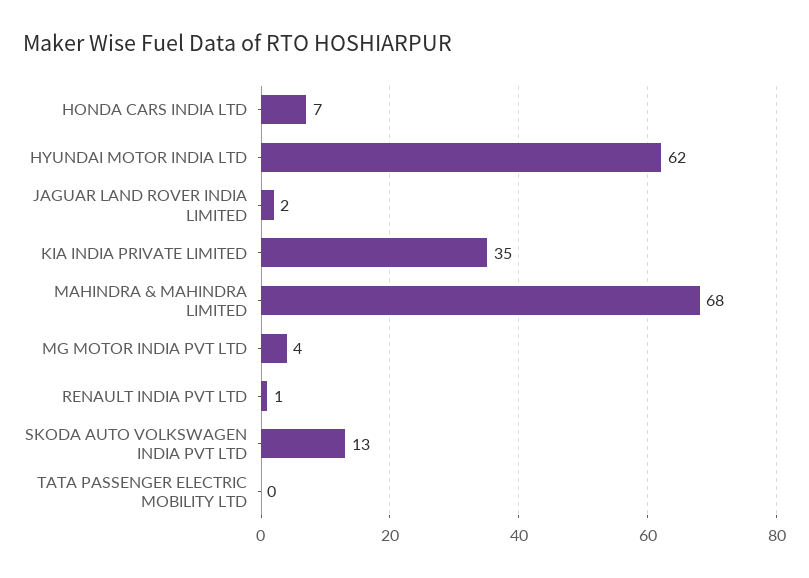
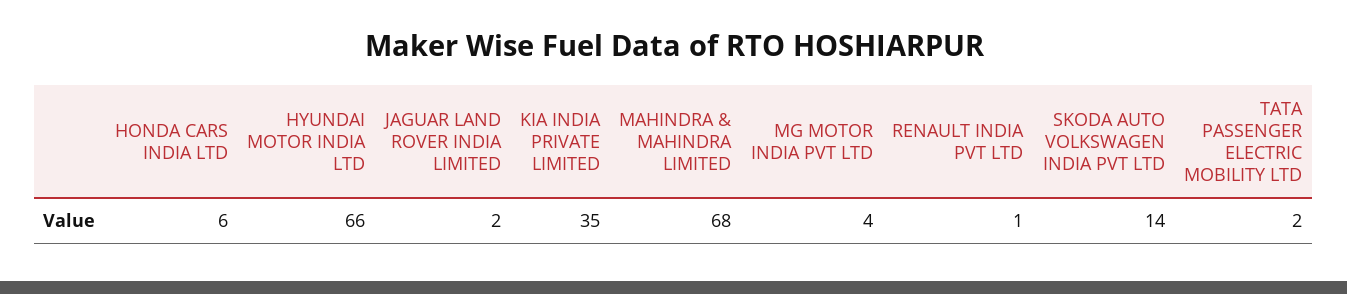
HONDA CARS INDIA LTD: 7 -> 6
HYUNDAI MOTOR INDIA LTD: 62 -> 66
SKODA AUTO VOLKSWAGEN INDIA PVT LTD: 13 -> 14
TATA PASSENGER ELECTRIC MOBILITY LTD: 0 -> 2

